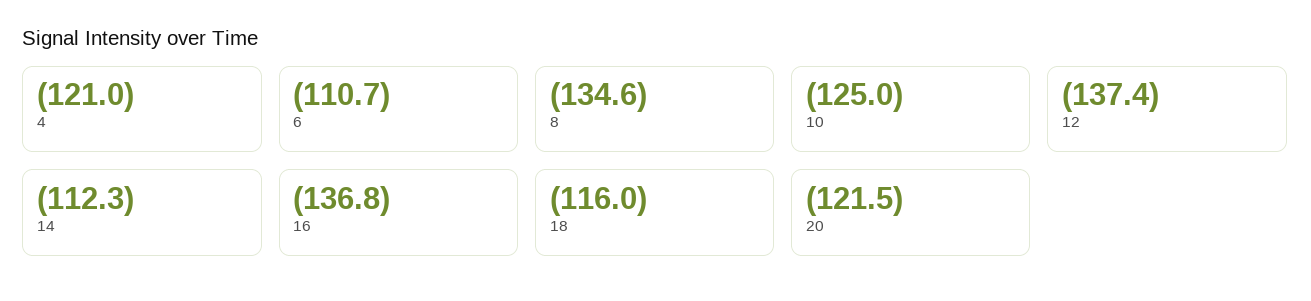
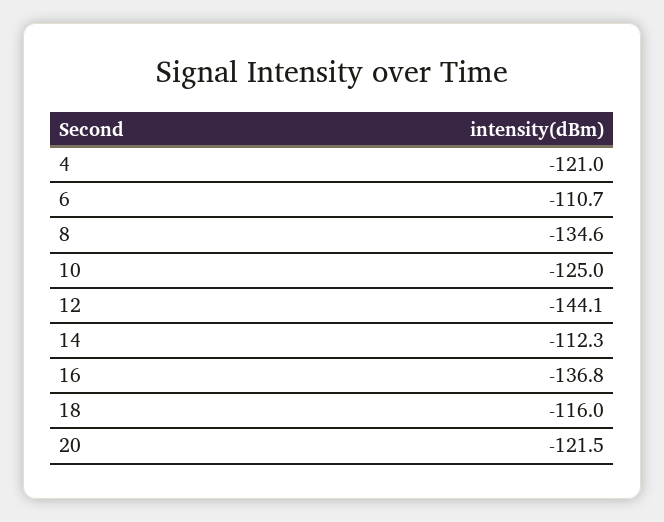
12: -137.4 -> -144.1

